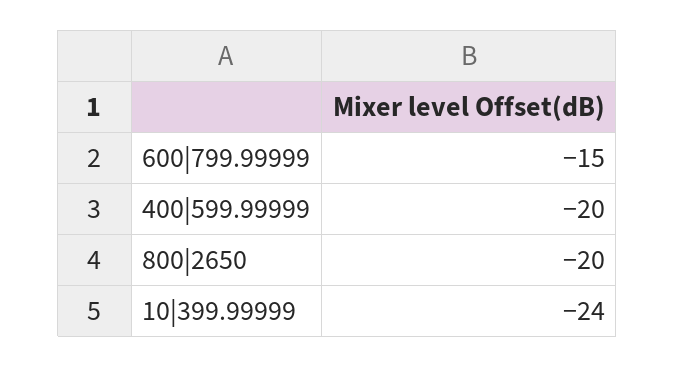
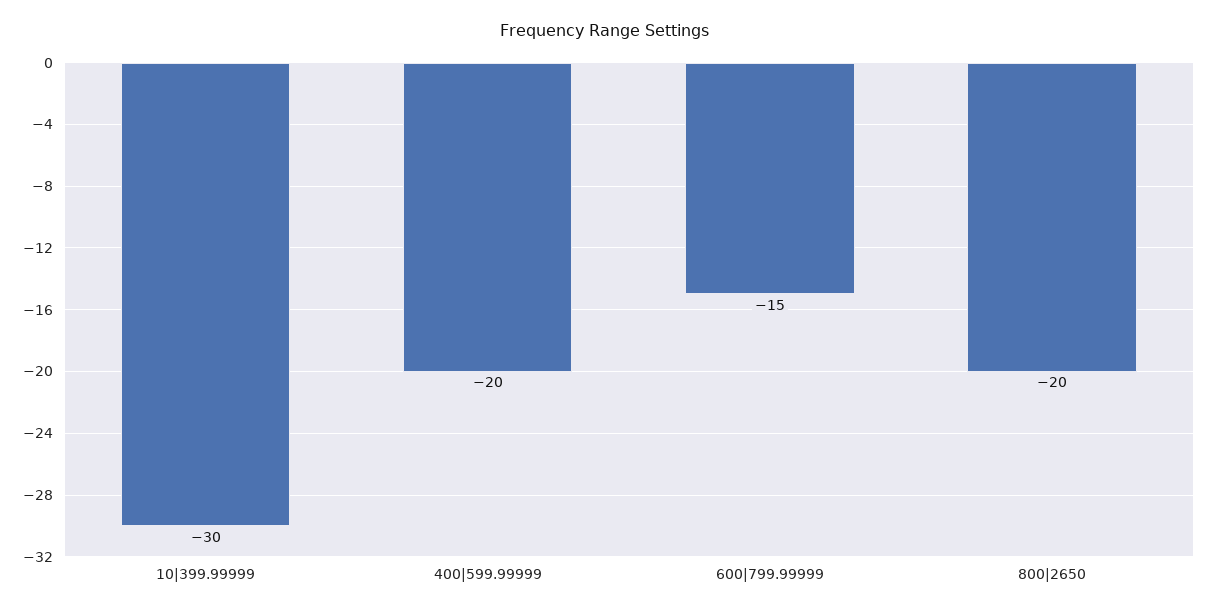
10|399.99999: -24 -> -30

